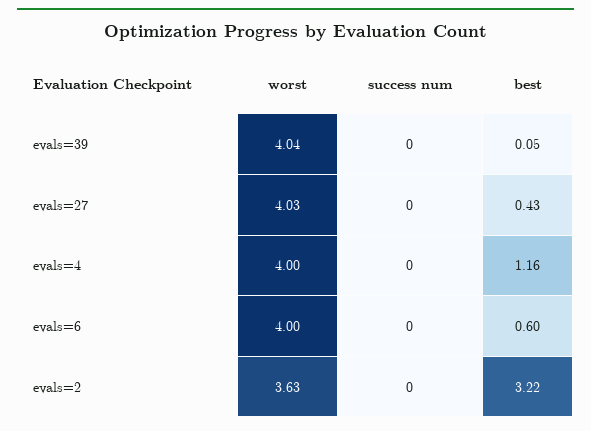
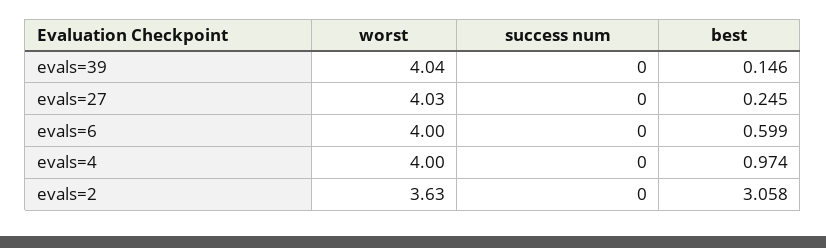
best, evals=39: 0.05 -> 0.146
best, evals=27: 0.43 -> 0.245
best, evals=4: 1.16 -> 0.974
best, evals=2: 3.22 -> 3.058

